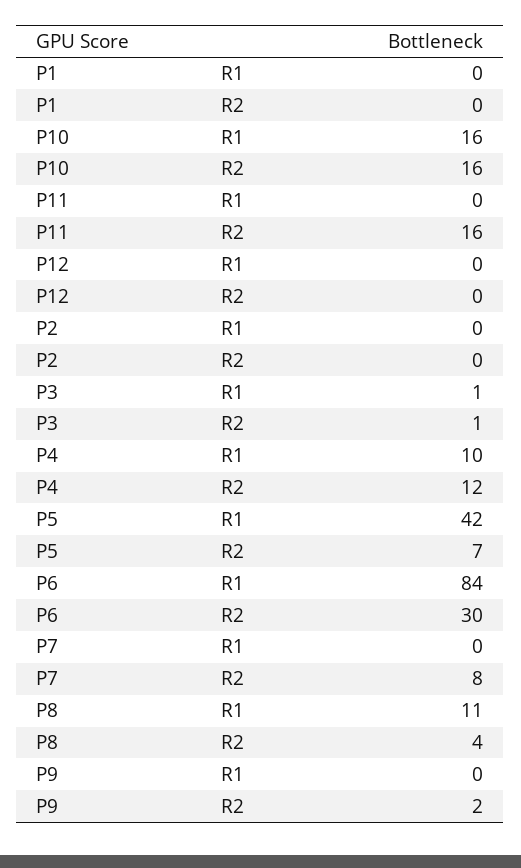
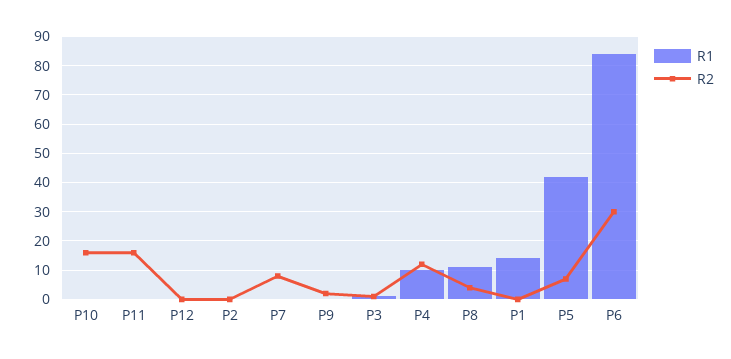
R1, P1: 0 -> 15
R1, P10: 16 -> 0

